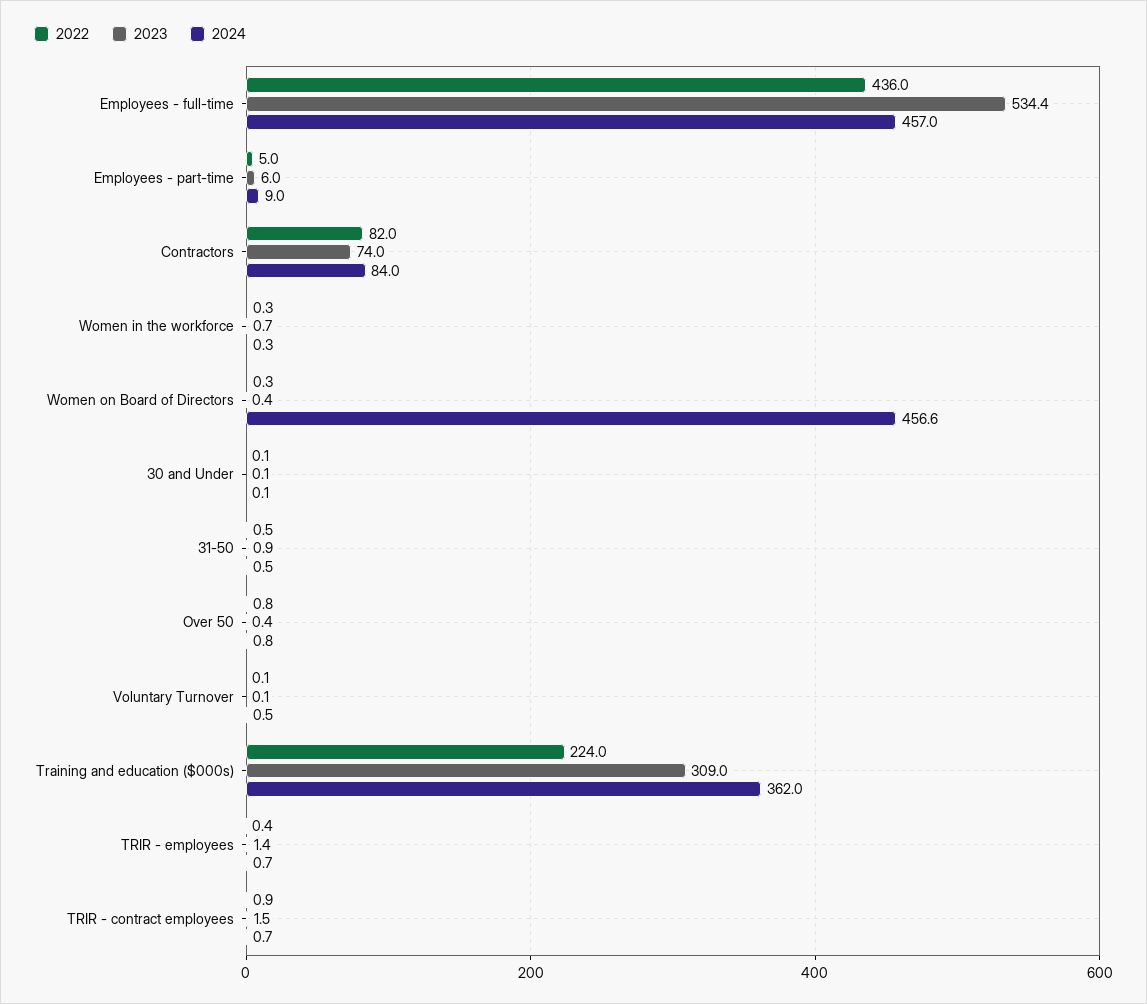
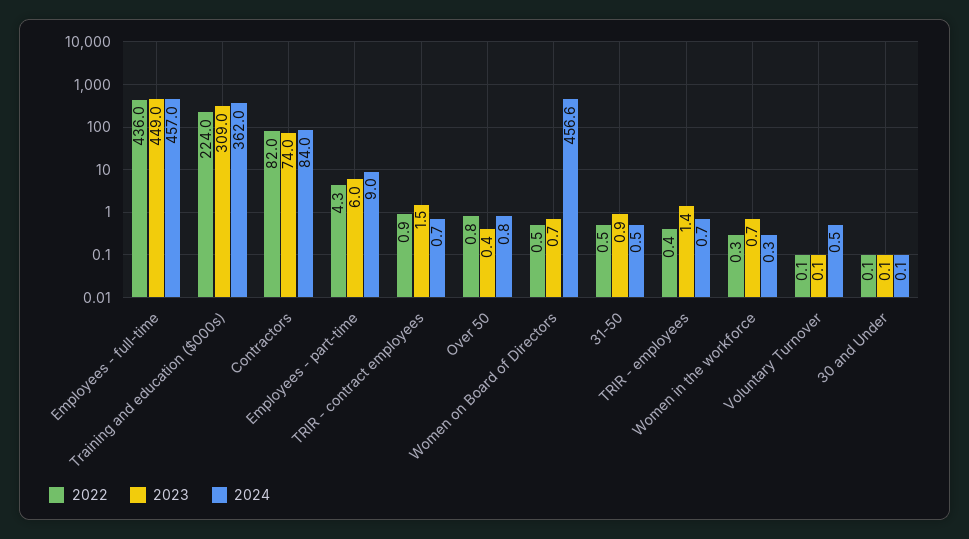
2023, Employees - full-time: 534.4 -> 449
2022, Employees - part-time: 5 -> 4.3
2022, Women on Board of Directors: 0.3 -> 0.5
2023, Women on Board of Directors: 0.4 -> 0.7

